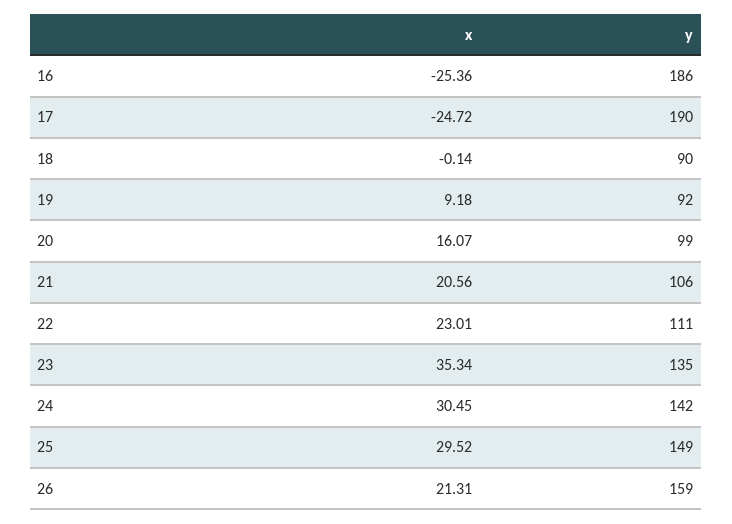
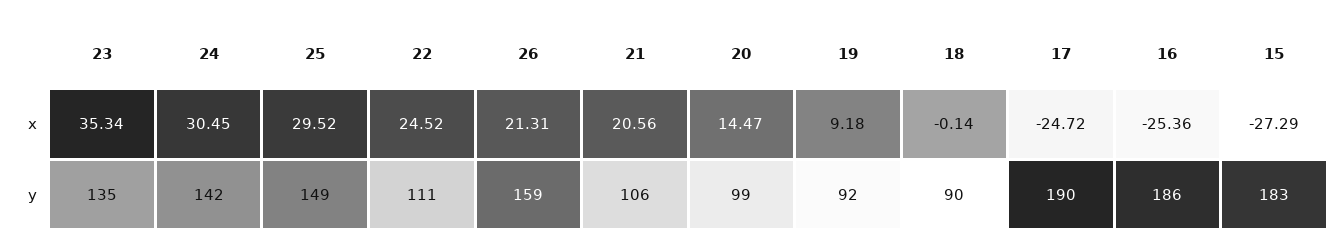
x, 20: 16.07 -> 14.47
x, 22: 23.01 -> 24.52
x, 15: none -> -27.29
y, 15: none -> 183

